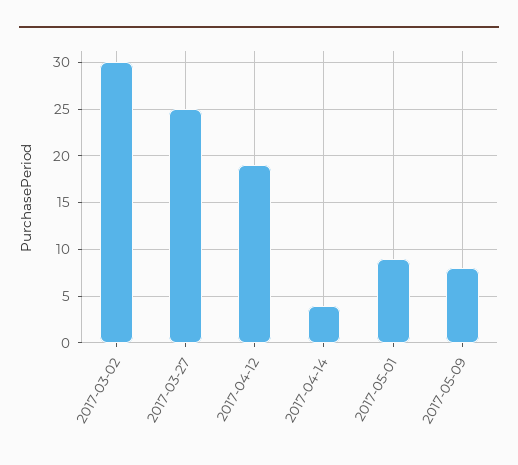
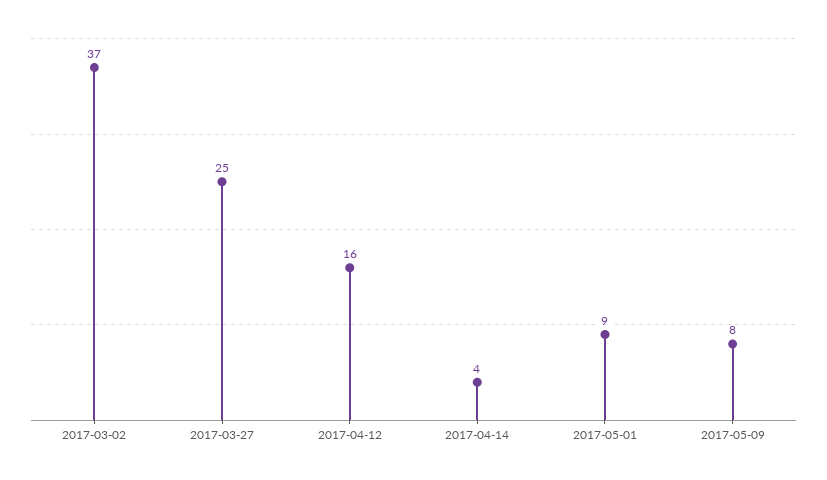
2017-03-02: 30 -> 37
2017-04-12: 19 -> 16

